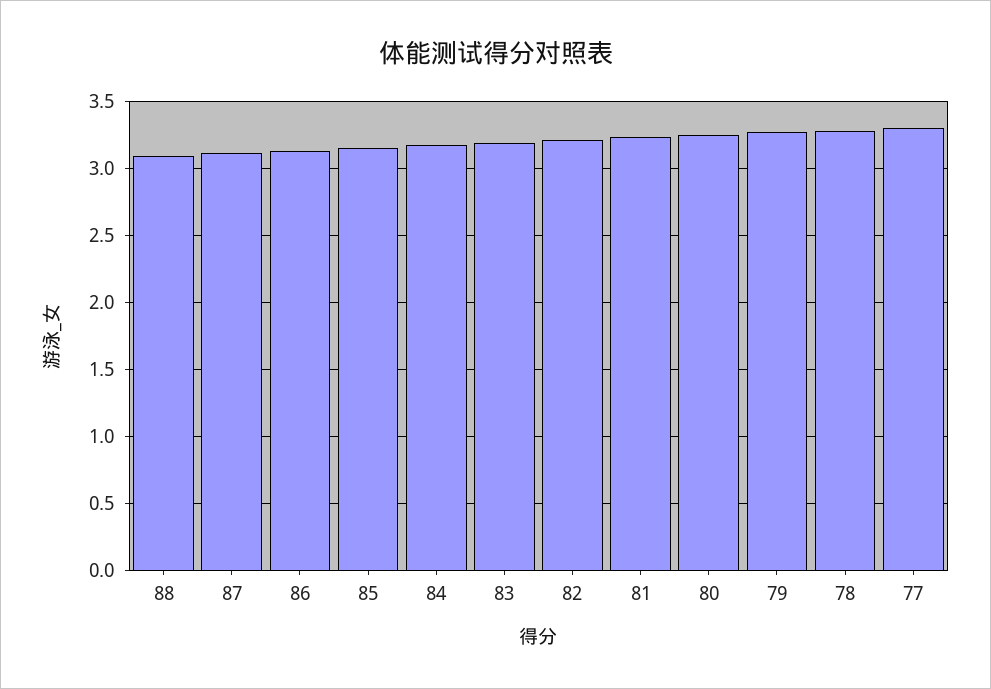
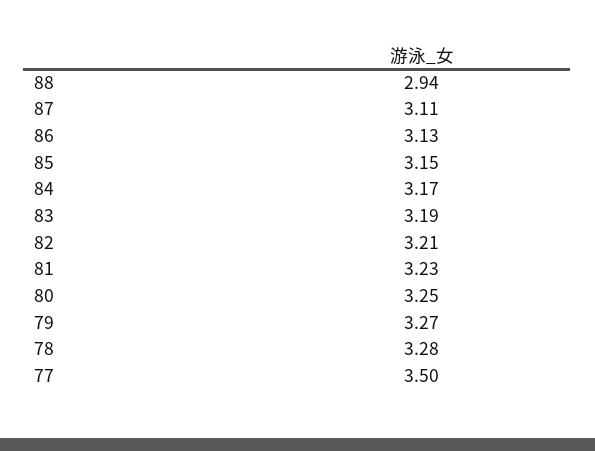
88: 3.1 -> 2.94
77: 3.3 -> 3.5

